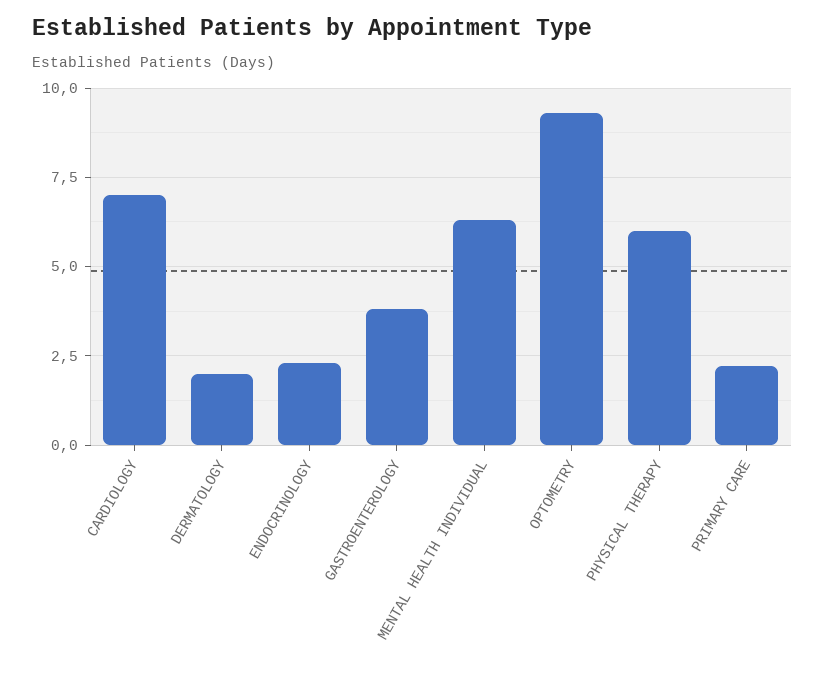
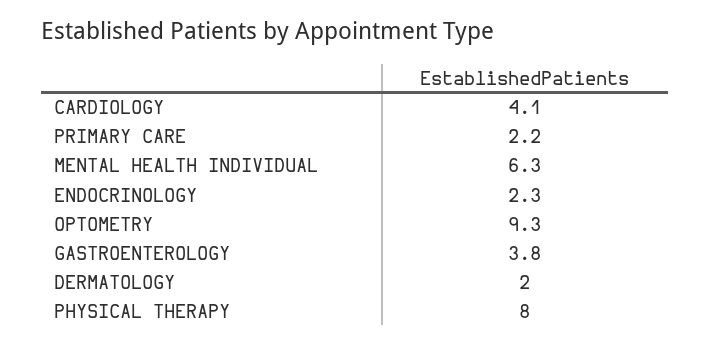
CARDIOLOGY: 7 -> 4.1
PHYSICAL THERAPY: 6 -> 8

